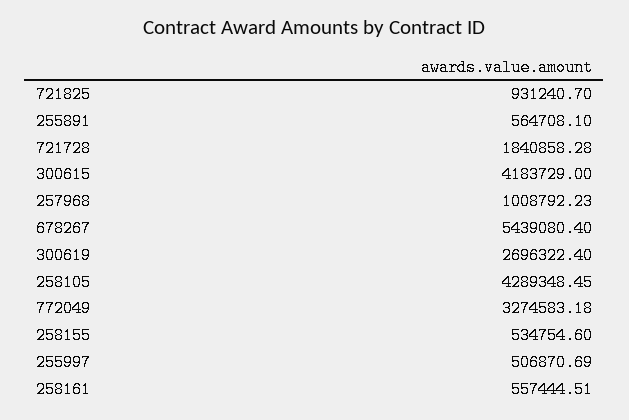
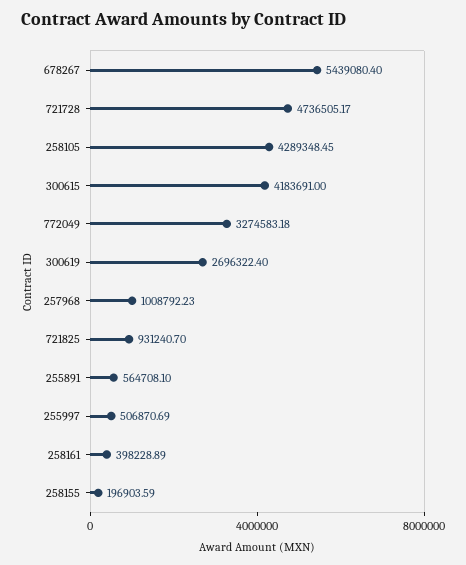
721728: 1840858.28 -> 4736505.17
300615: 4183729 -> 4183691
258155: 534754.6 -> 196903.59
258161: 557444.51 -> 398228.89

